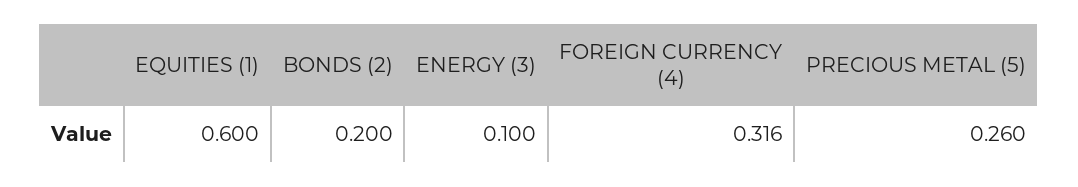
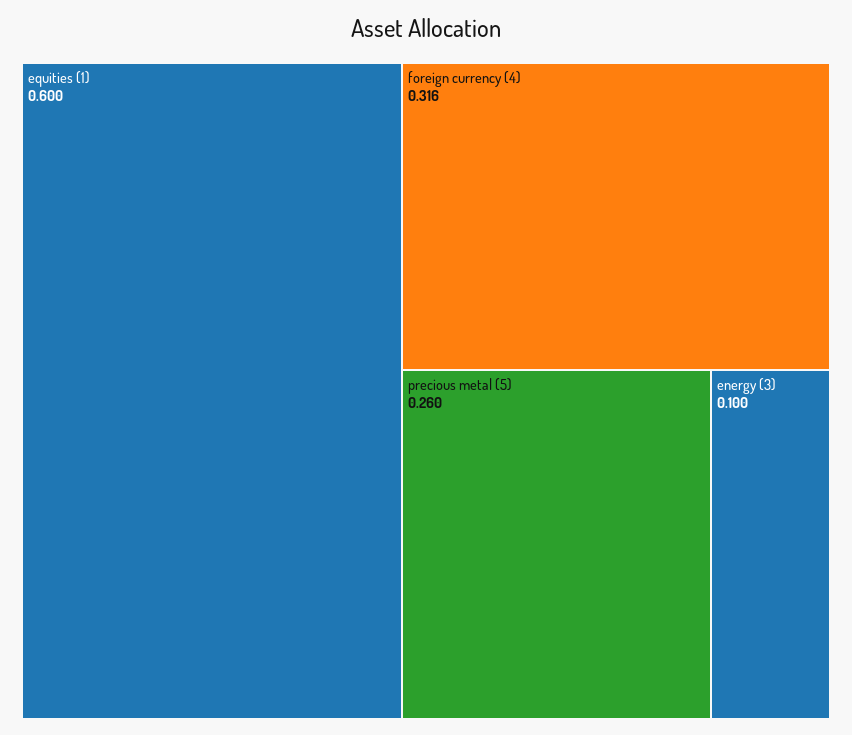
BONDS (2): 0.2 -> none

